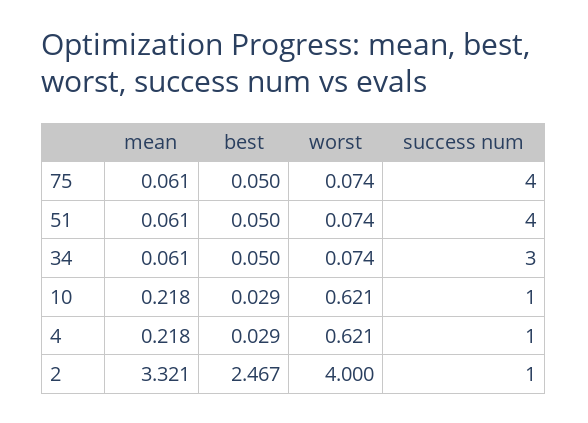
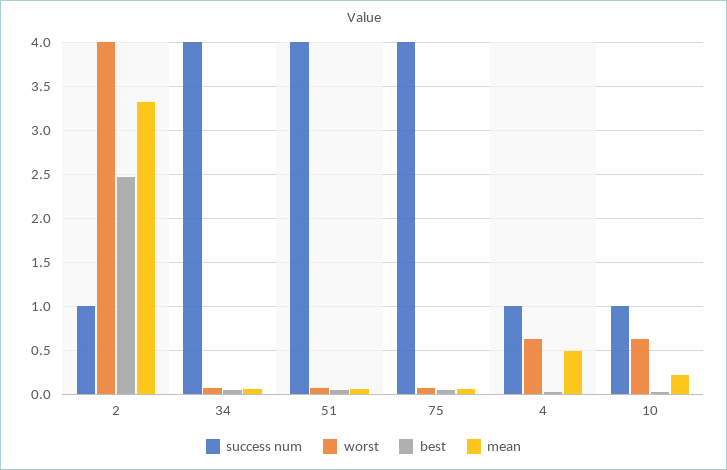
success num, 34: 3 -> 4
mean, 4: 0.218 -> 0.5

